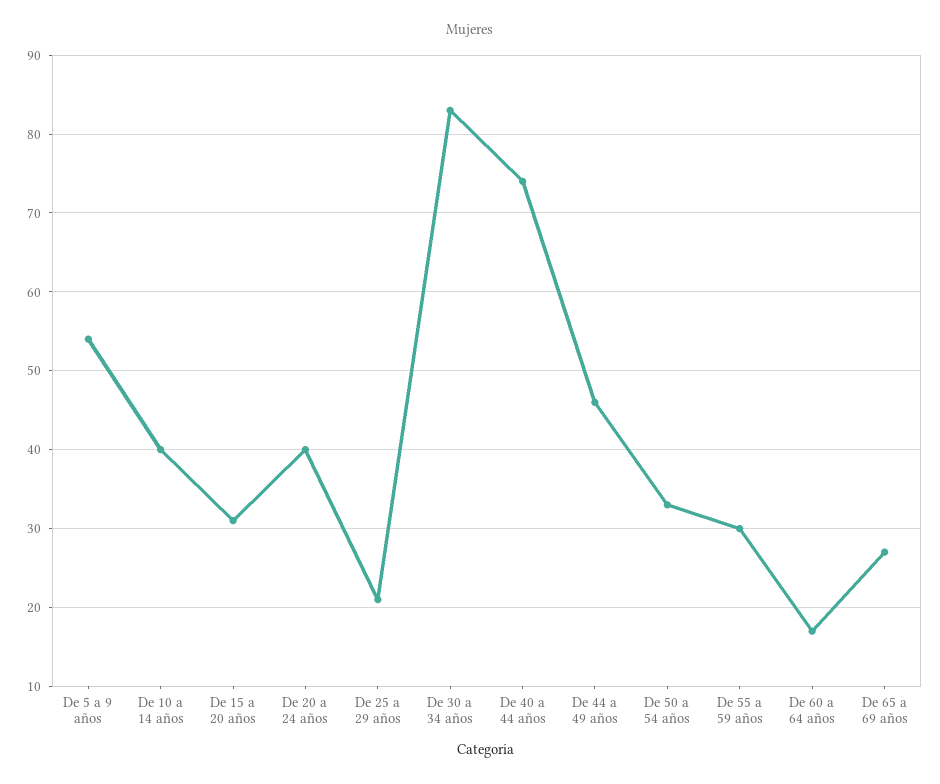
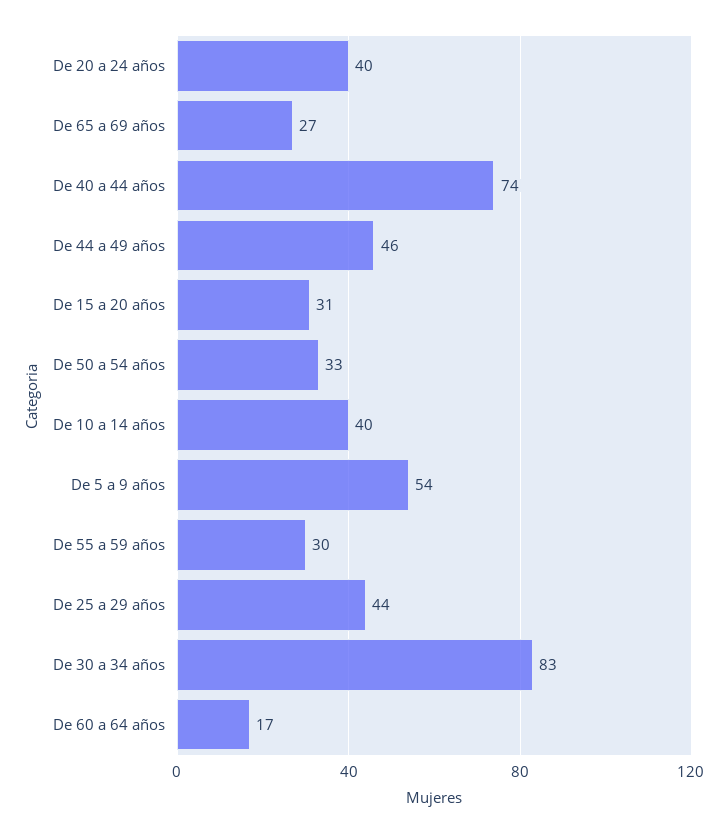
De 25 a 29 años: 21 -> 44

